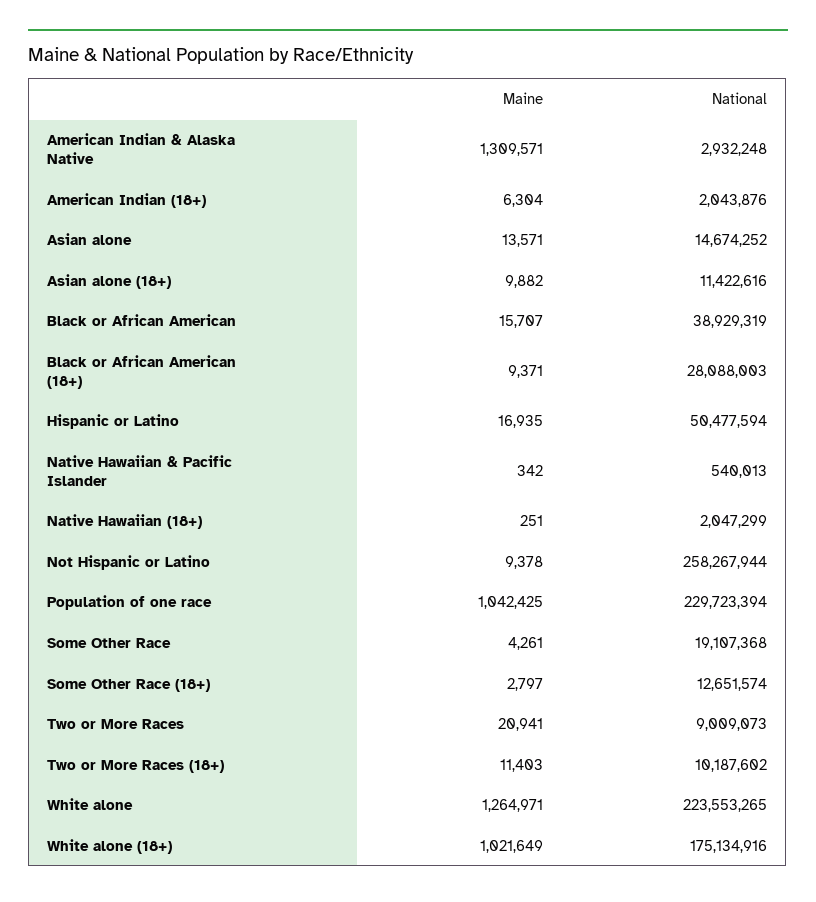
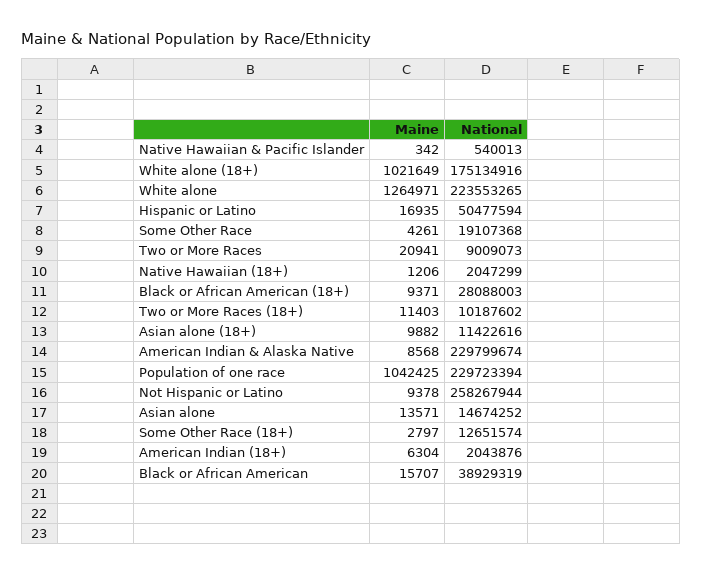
Maine, American Indian & Alaska Native: 1309571 -> 8568
National, American Indian & Alaska Native: 2932248 -> 229799674
Maine, Native Hawaiian (18+): 251 -> 1206

